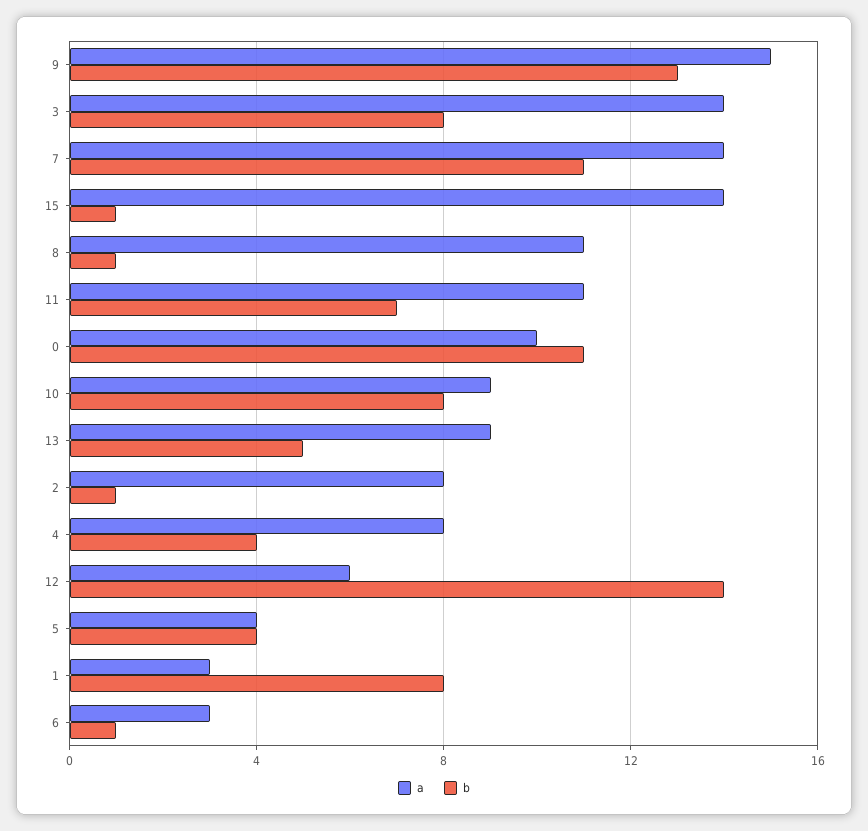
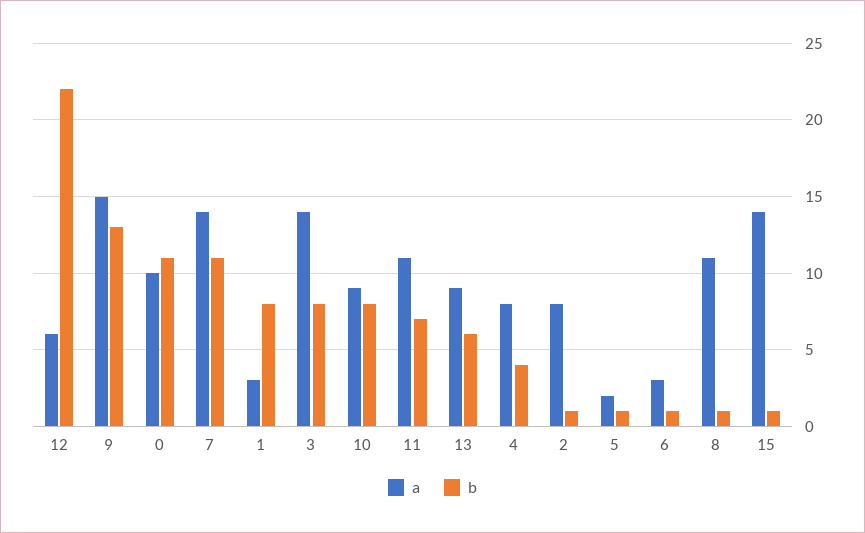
b, 13: 5 -> 6
b, 12: 14 -> 22
a, 5: 4 -> 2
b, 5: 4 -> 1

